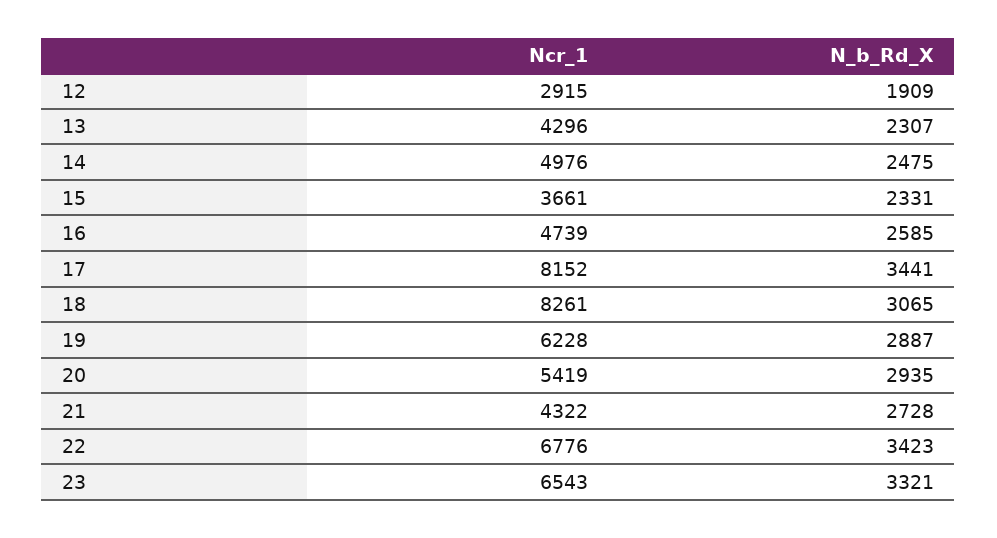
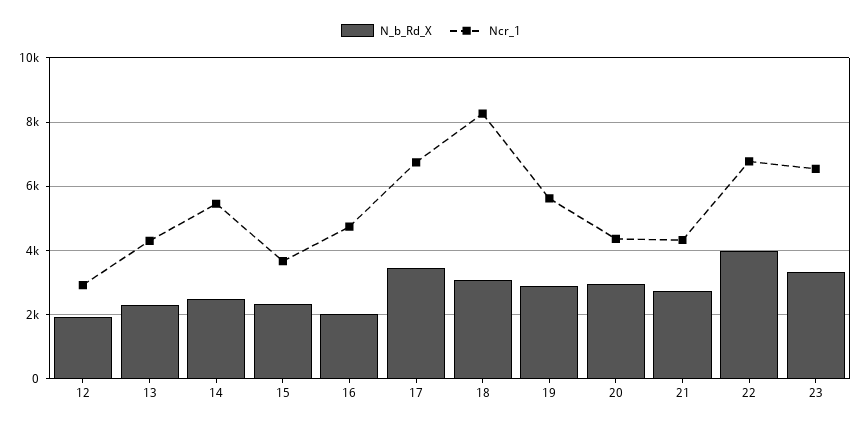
Ncr_1, 14: 4976 -> 5400
N_b_Rd_X, 16: 2585 -> 2000
Ncr_1, 17: 8152 -> 6800
Ncr_1, 19: 6228 -> 5600
Ncr_1, 20: 5419 -> 4400
N_b_Rd_X, 22: 3423 -> 4000

